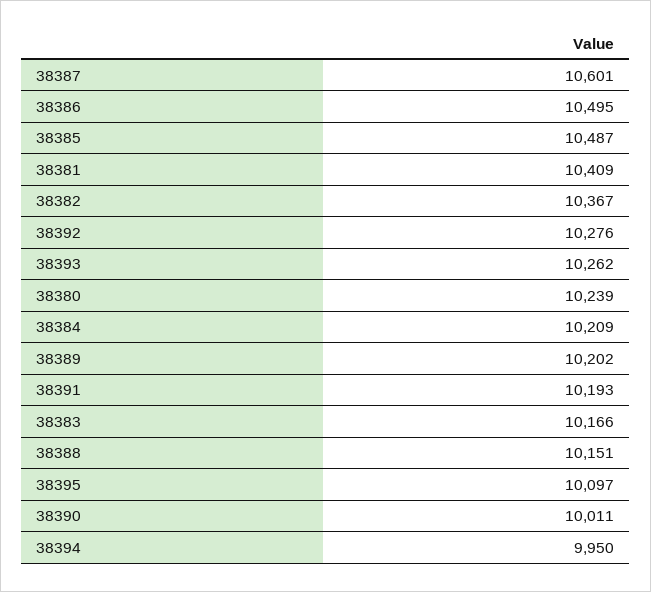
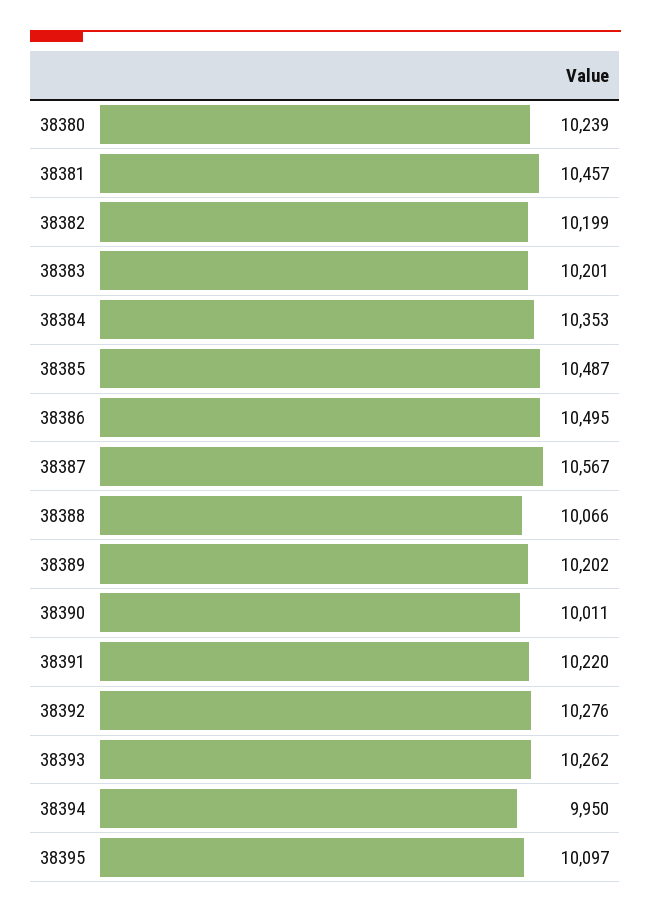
38387: 10601 -> 10567
38381: 10409 -> 10457
38382: 10367 -> 10199
38384: 10209 -> 10353
38391: 10193 -> 10220
38383: 10166 -> 10201
38388: 10151 -> 10066

